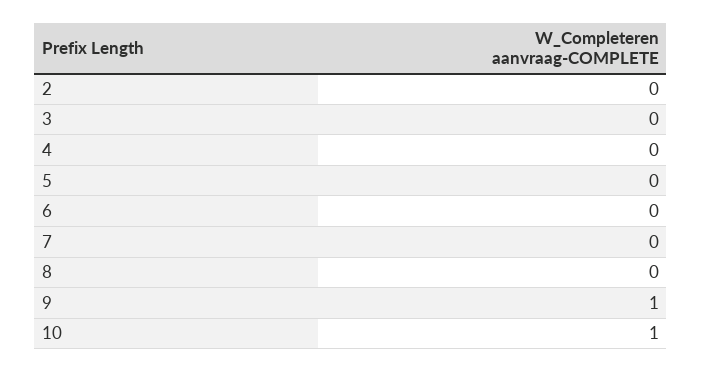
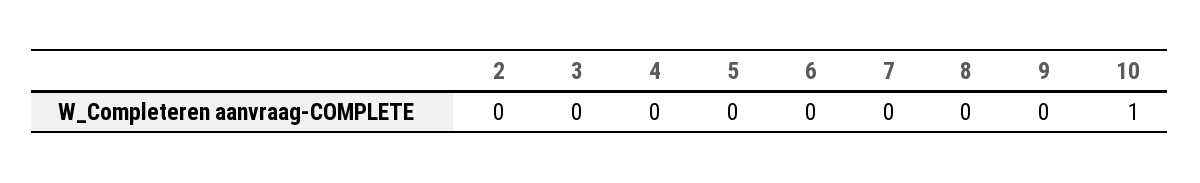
9: 1 -> 0

